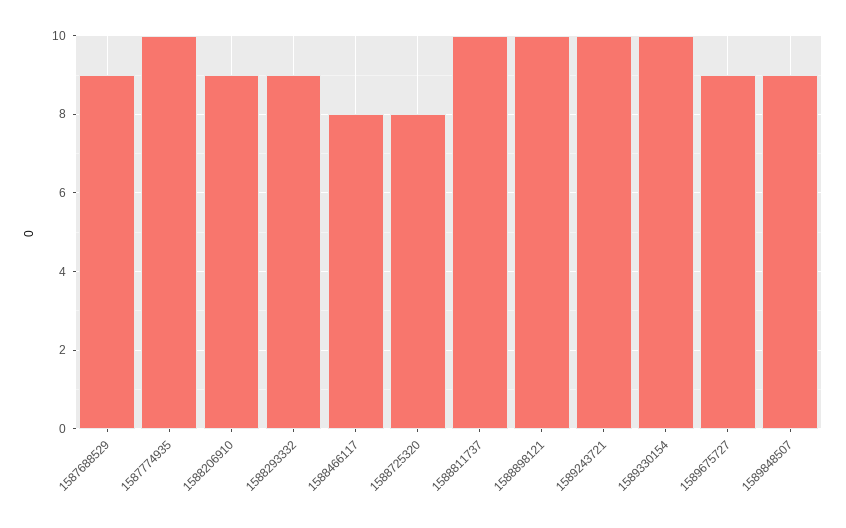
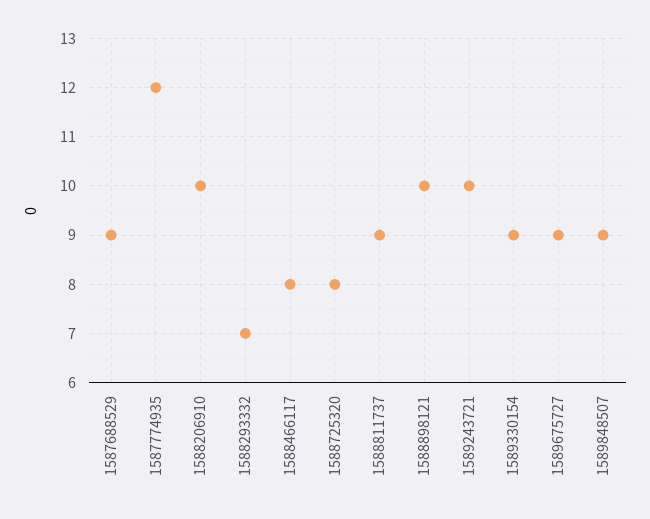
1587774935: 10 -> 12
1588206910: 9 -> 10
1588293332: 9 -> 7
1588811737: 10 -> 9
1589330154: 10 -> 9

